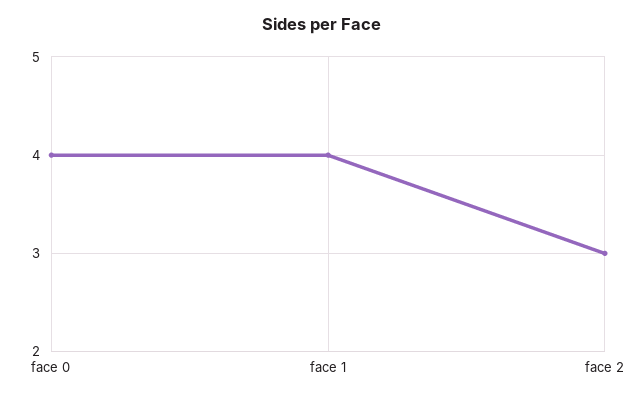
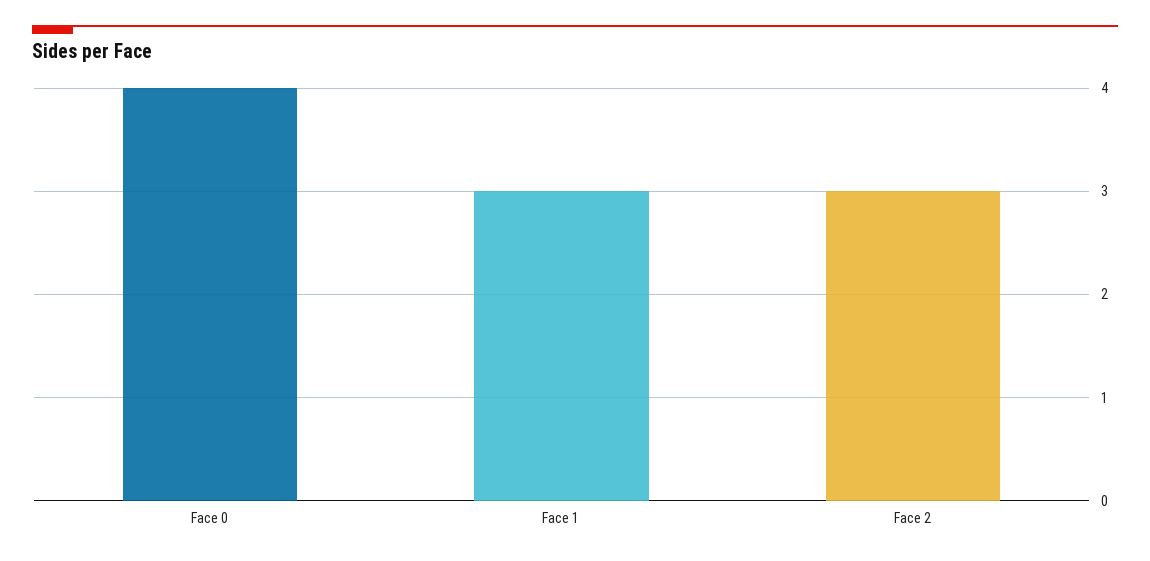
face 1: 4 -> 3

